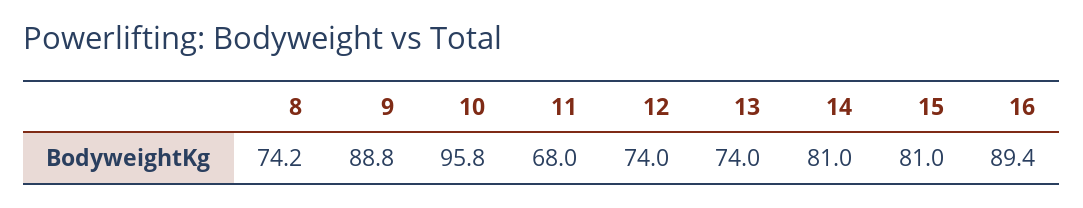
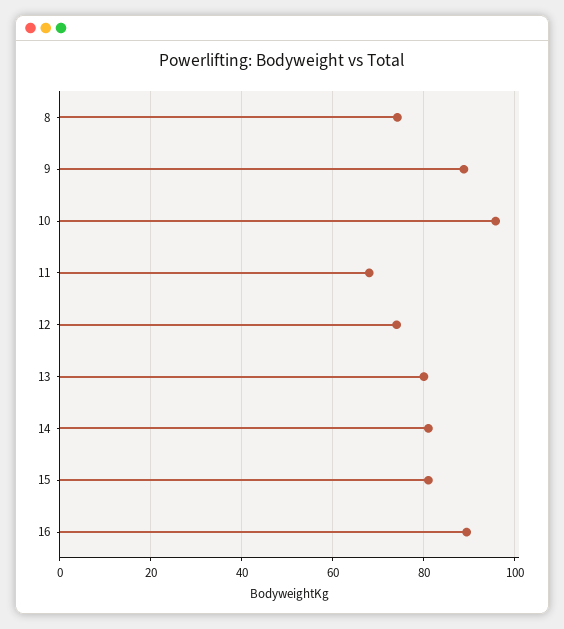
13: 74 -> 80

